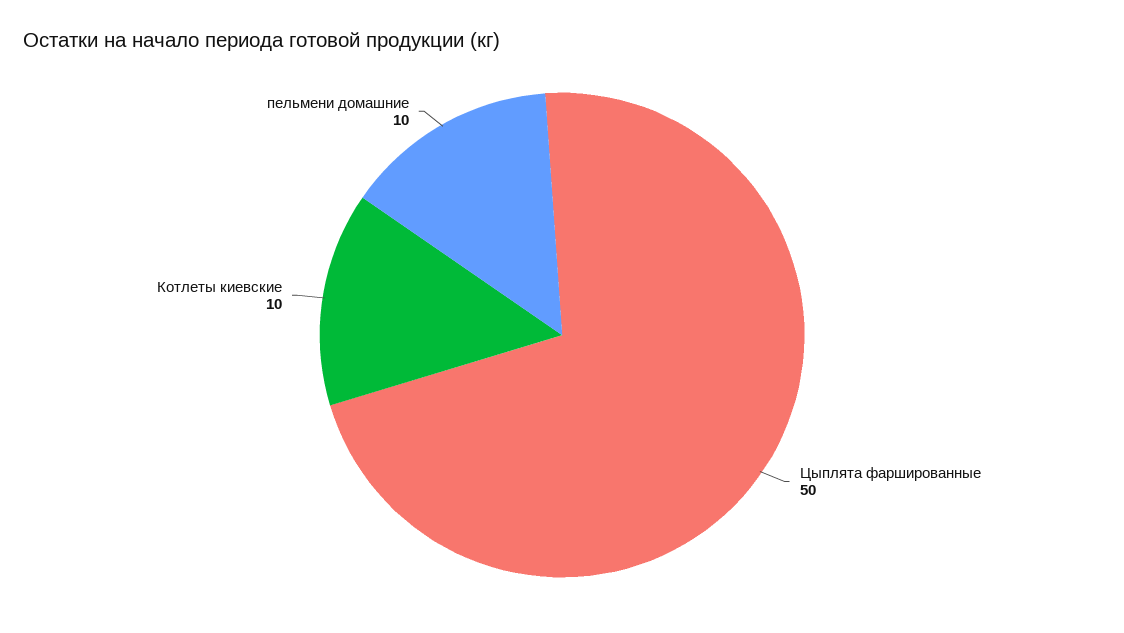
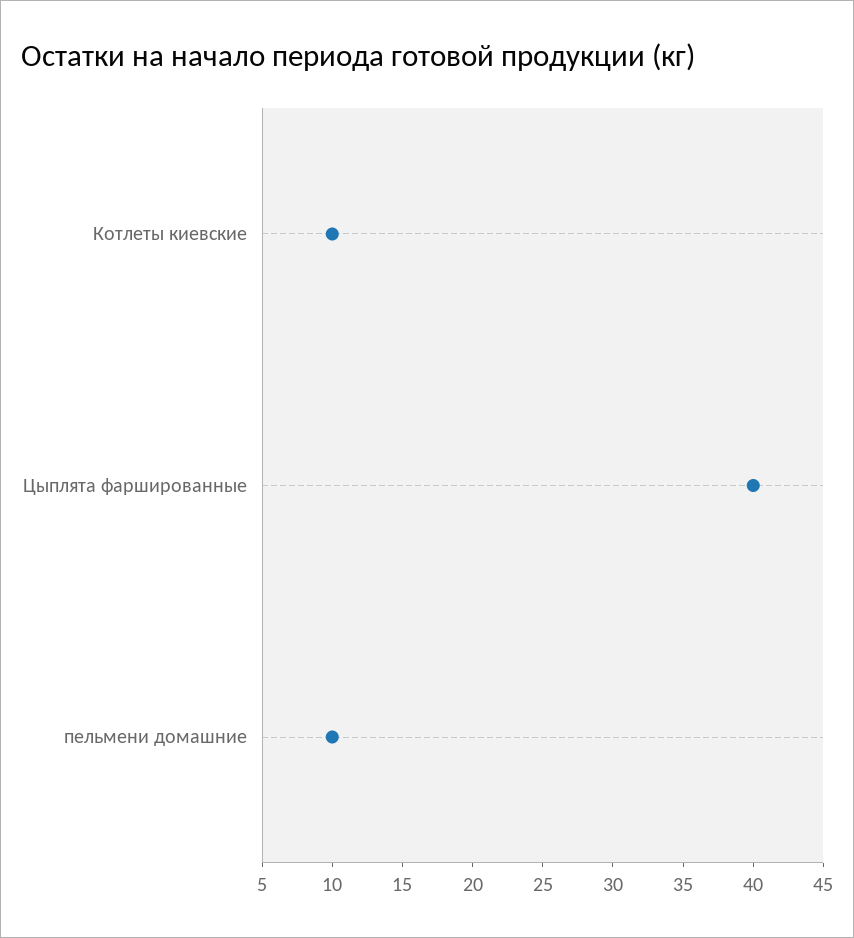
Цыплята фаршированные: 50 -> 40

